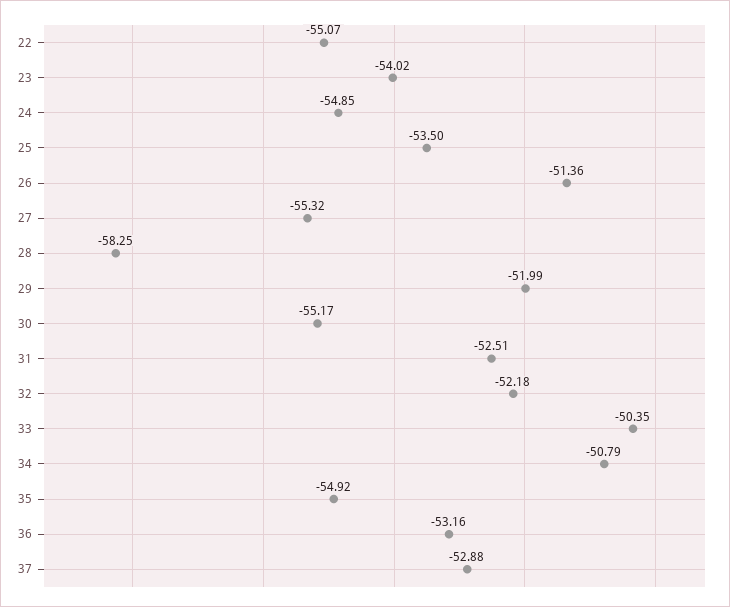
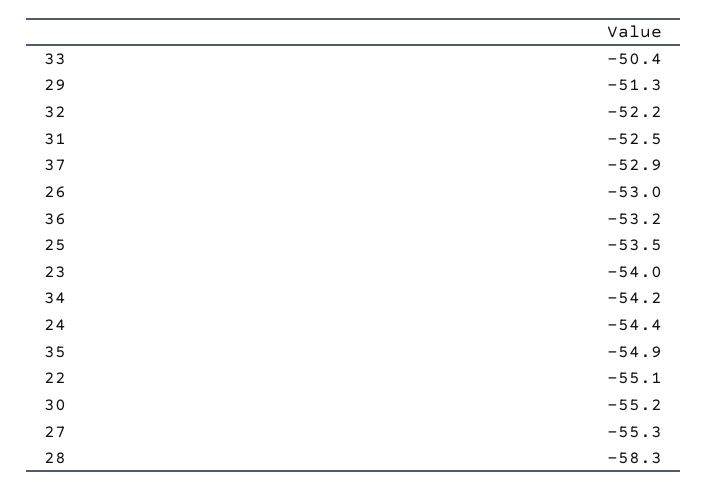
24: -54.85 -> -54.4
26: -51.36 -> -53
29: -51.99 -> -51.3
34: -50.79 -> -54.2

